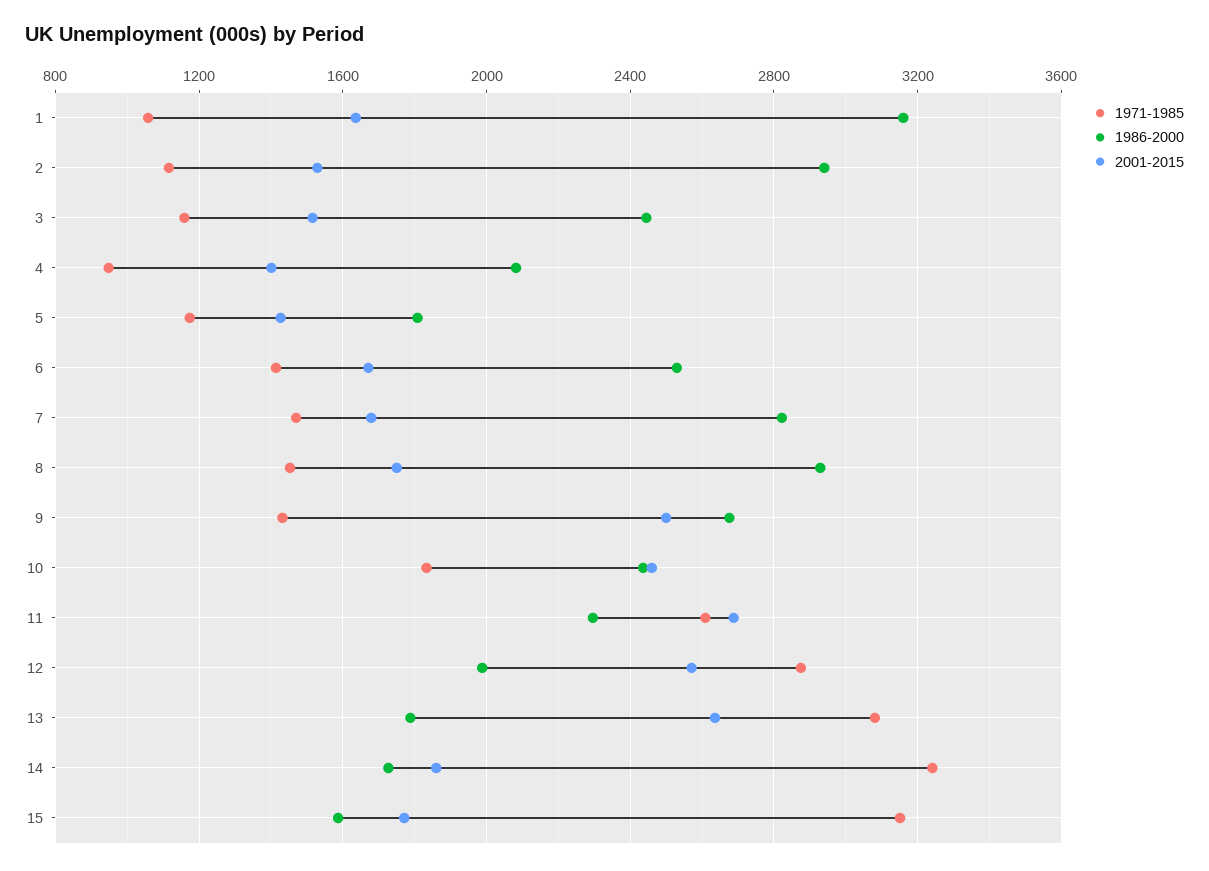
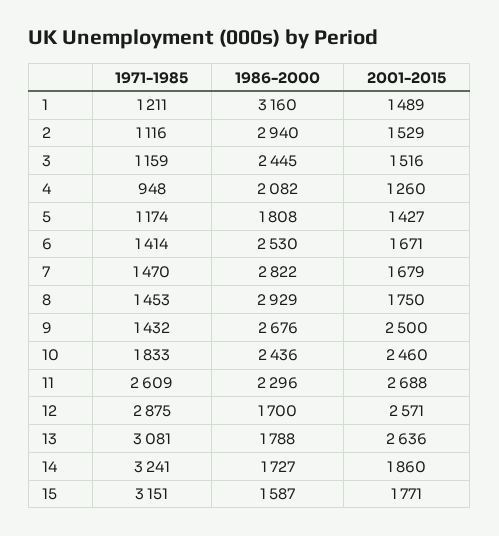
1971-1985, 1: 1050 -> 1211
2001-2015, 1: 1650 -> 1489
2001-2015, 4: 1400 -> 1260
1986-2000, 12: 2000 -> 1700

